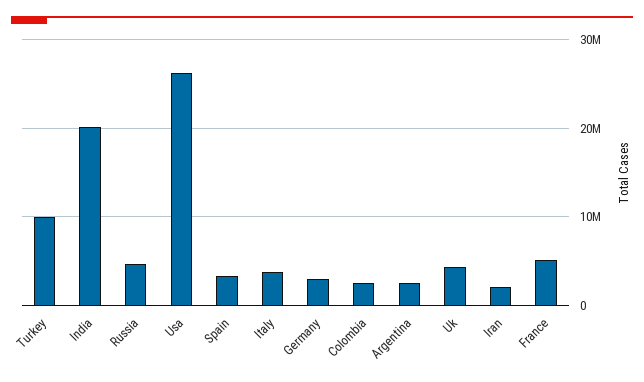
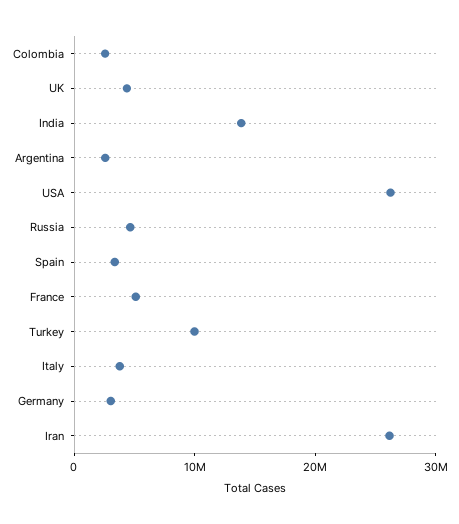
India: 20000000 -> 14000000
Iran: 2000000 -> 26000000

